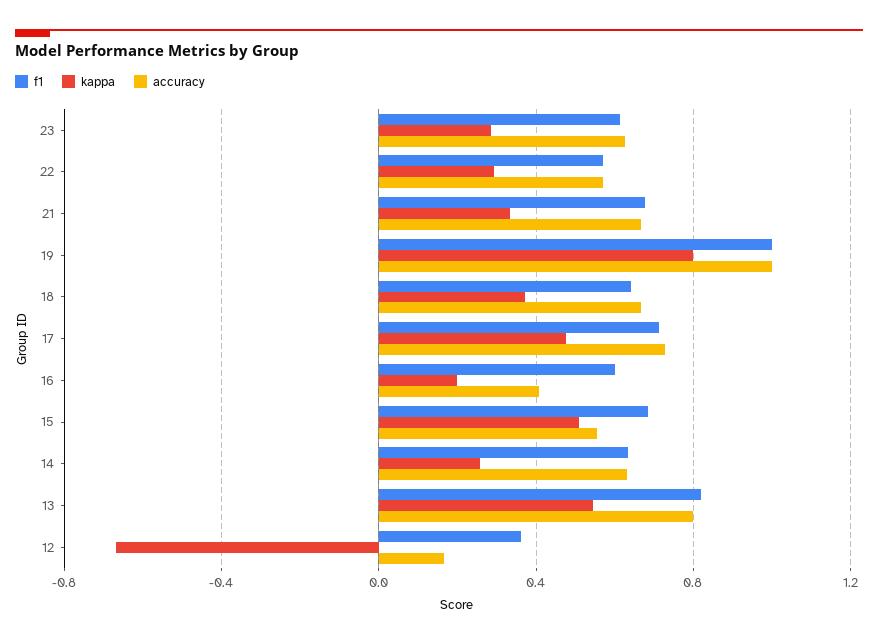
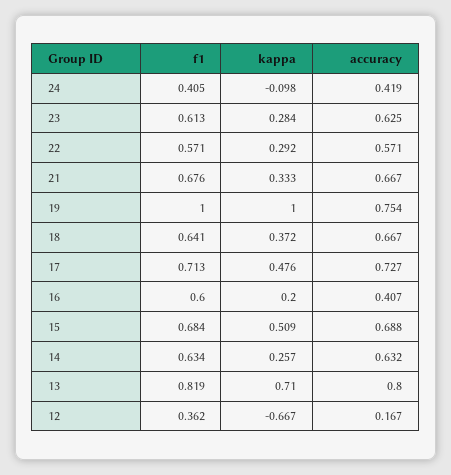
kappa, 19: 0.8 -> 1
accuracy, 19: 1 -> 0.754
accuracy, 15: 0.55 -> 0.688
kappa, 13: 0.55 -> 0.71
f1, 24: none -> 0.405
kappa, 24: none -> -0.098
accuracy, 24: none -> 0.419

